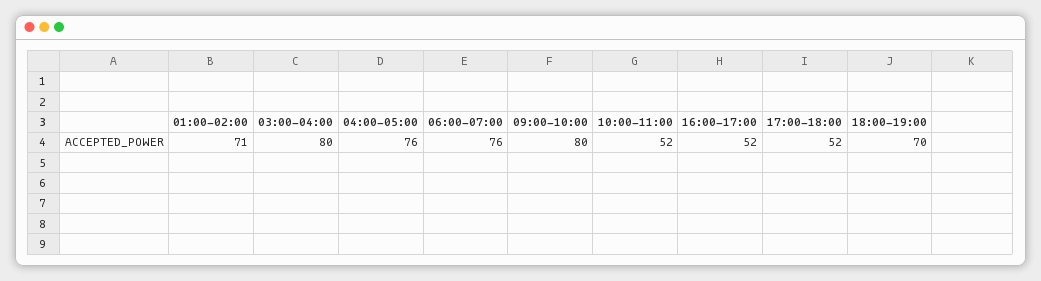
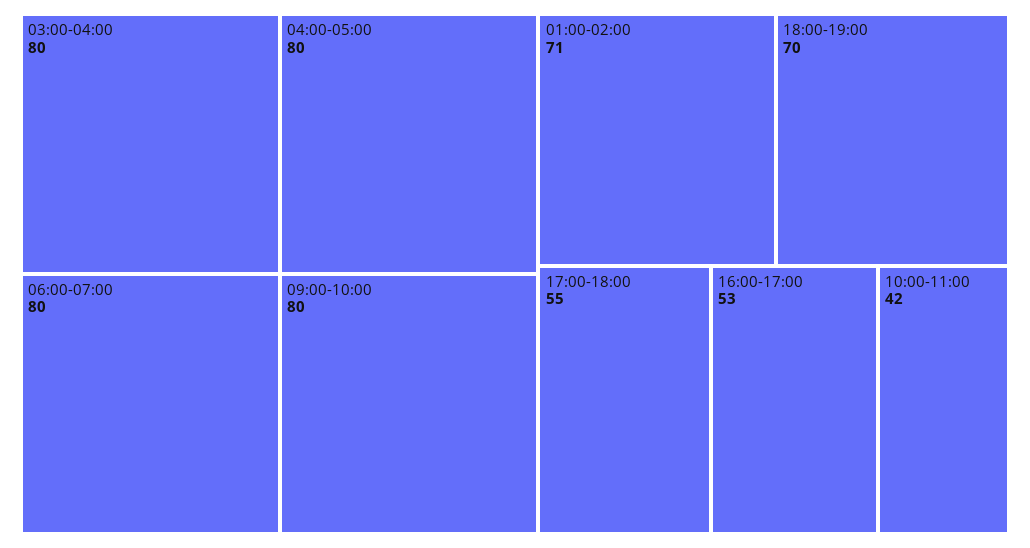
04:00-05:00: 76 -> 80
06:00-07:00: 76 -> 80
10:00-11:00: 52 -> 42
16:00-17:00: 52 -> 53
17:00-18:00: 52 -> 55

